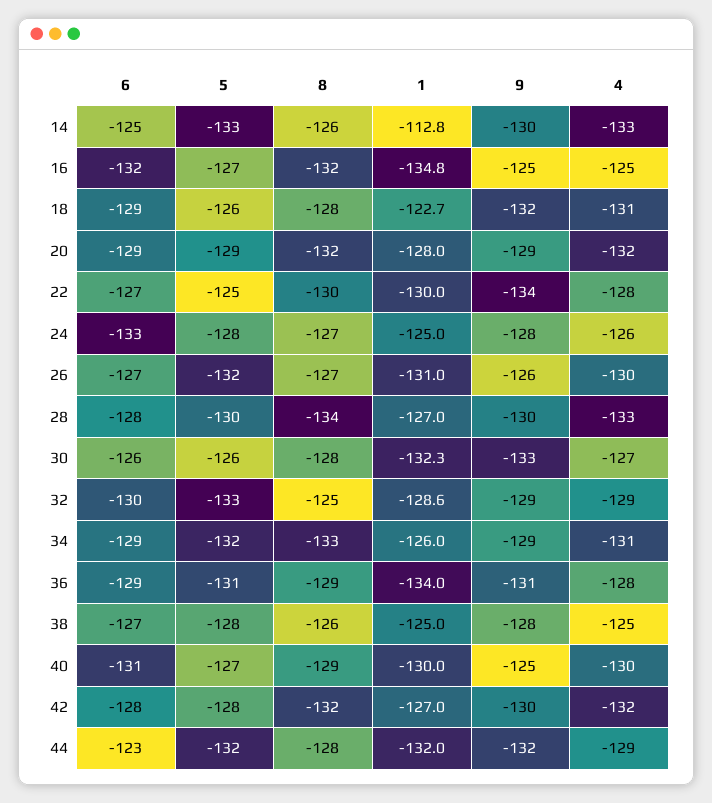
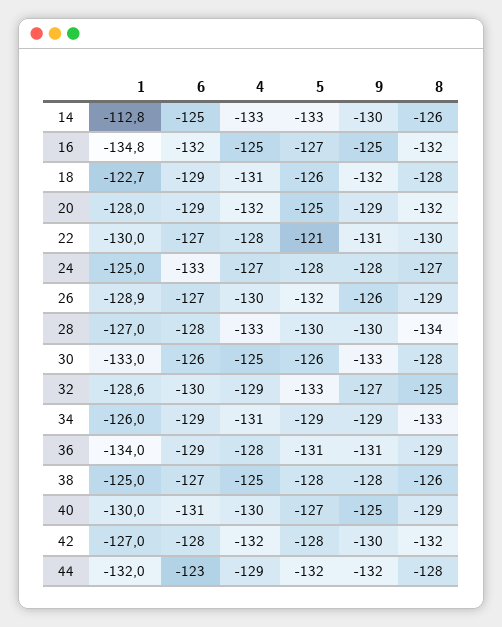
5, 20: -129 -> -125
5, 22: -125 -> -121
9, 22: -134 -> -131
4, 24: -126 -> -127
8, 26: -127 -> -129
1, 26: -131 -> -128.9
1, 30: -132.3 -> -133
4, 30: -127 -> -125
9, 32: -129 -> -127
5, 34: -132 -> -129

